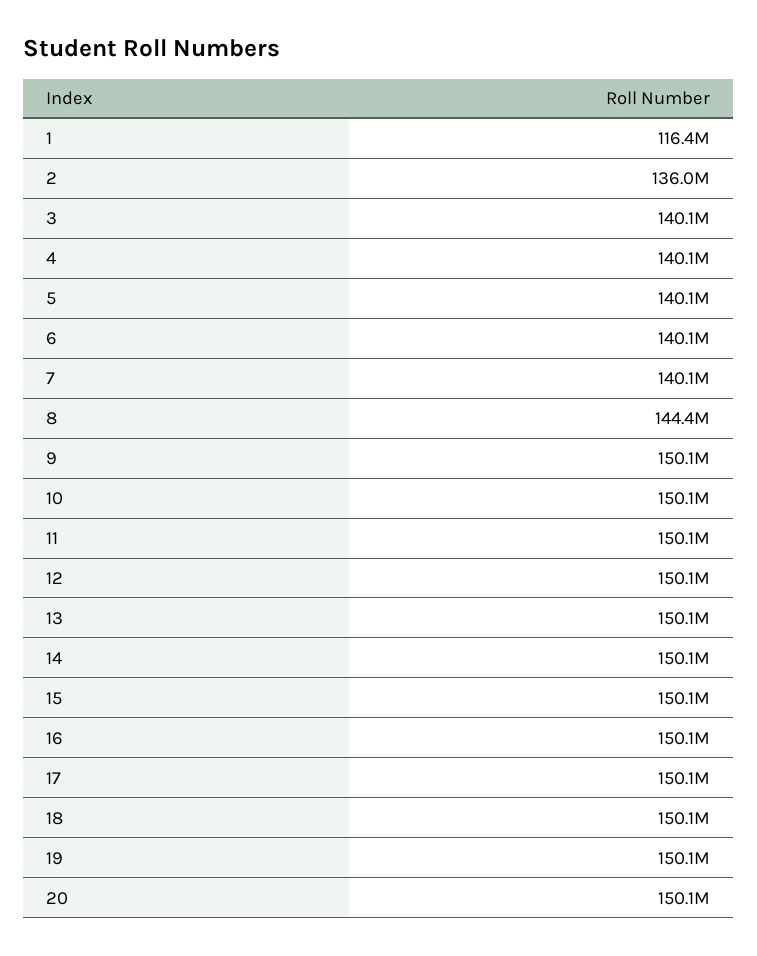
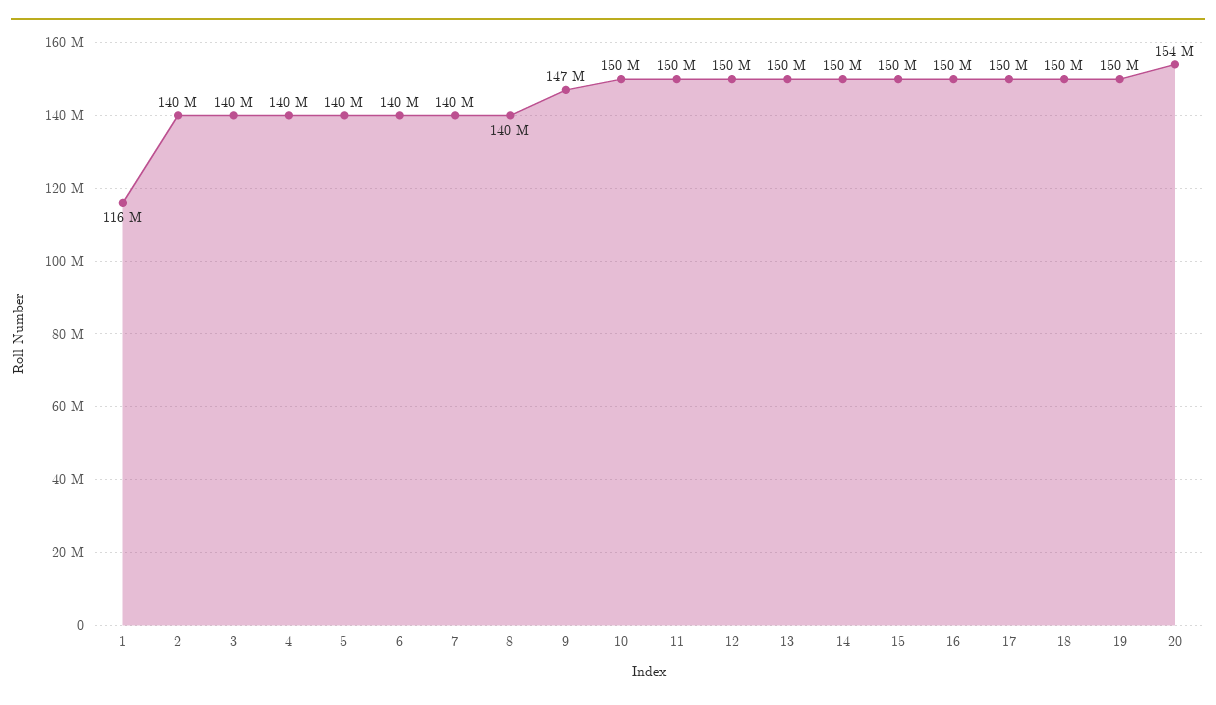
2: 136000000 -> 140000000
8: 144400000 -> 140000000
9: 150100000 -> 147000000
20: 150100000 -> 154000000

